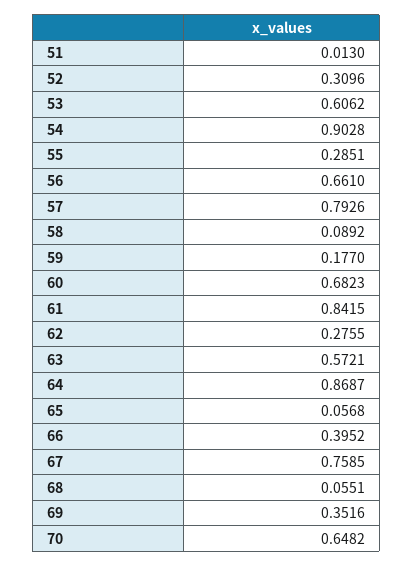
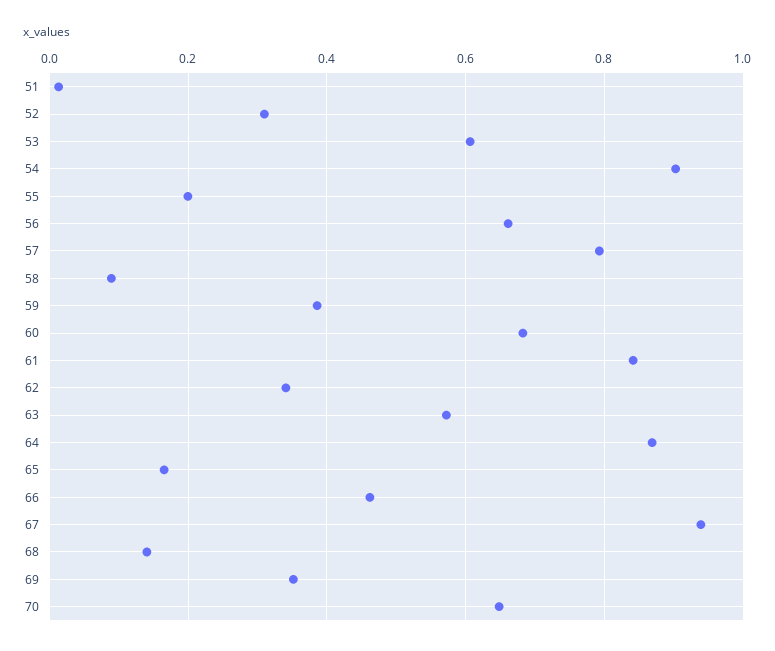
55: 0.2851 -> 0.2
59: 0.177 -> 0.38
62: 0.2755 -> 0.34
65: 0.0568 -> 0.16
66: 0.3952 -> 0.46
67: 0.7585 -> 0.94
68: 0.0551 -> 0.14

